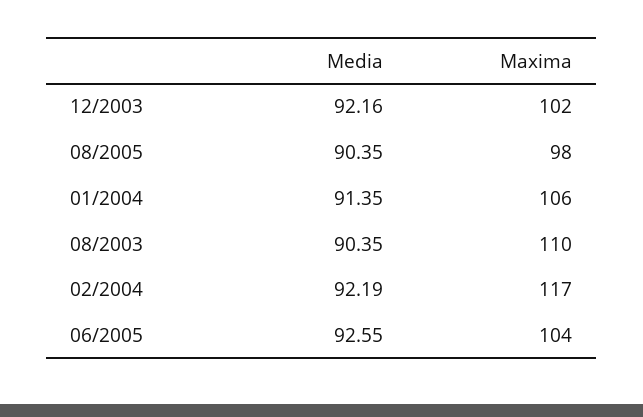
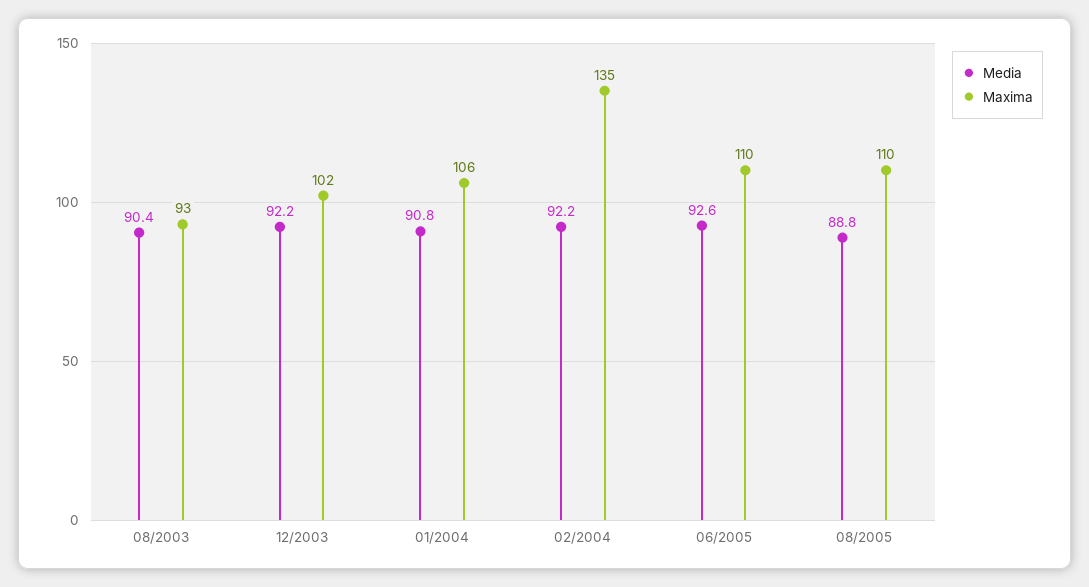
Media, 08/2005: 90.35 -> 88.8
Maxima, 08/2005: 98 -> 110
Media, 01/2004: 91.35 -> 90.8
Maxima, 08/2003: 110 -> 93
Maxima, 02/2004: 117 -> 135
Maxima, 06/2005: 104 -> 110

